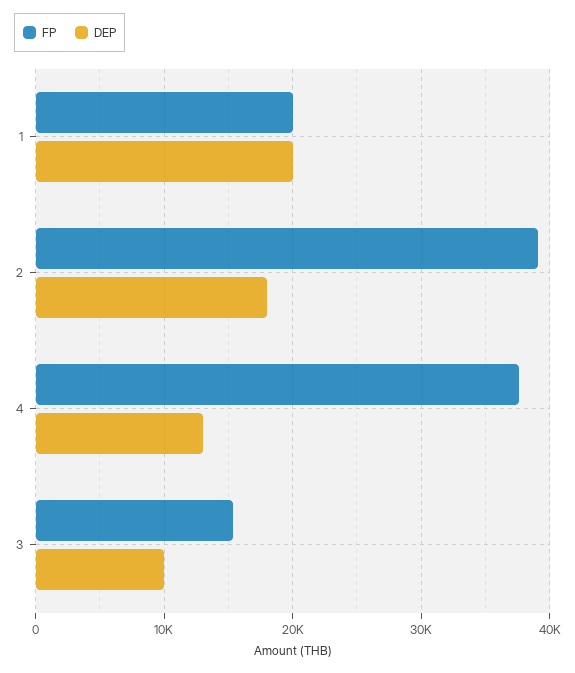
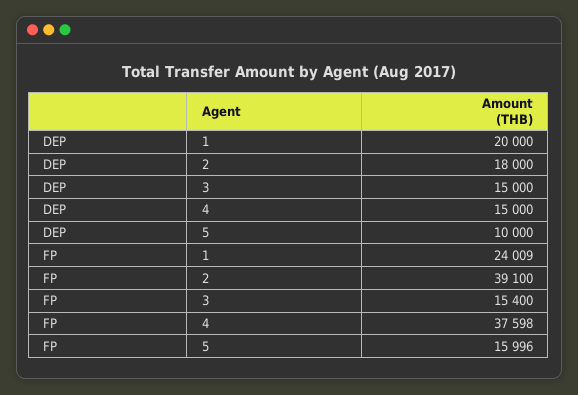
FP, 1: 20000 -> 24009
DEP, 4: 13000 -> 15000
DEP, 3: 10000 -> 15000
DEP, 5: none -> 10000
FP, 5: none -> 15996

